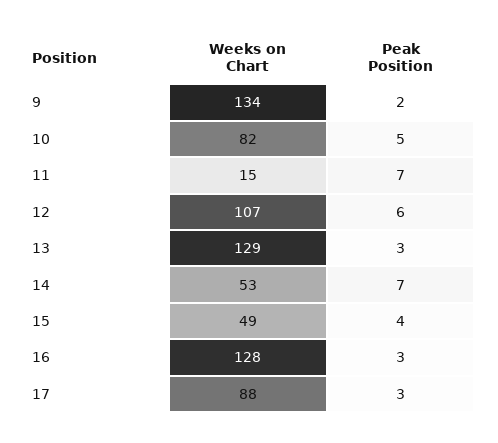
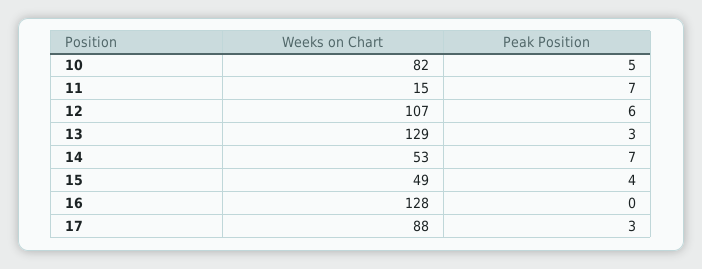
Weeks on Chart, 9: 134 -> none
Peak Position, 9: 2 -> none
Peak Position, 16: 3 -> 0

